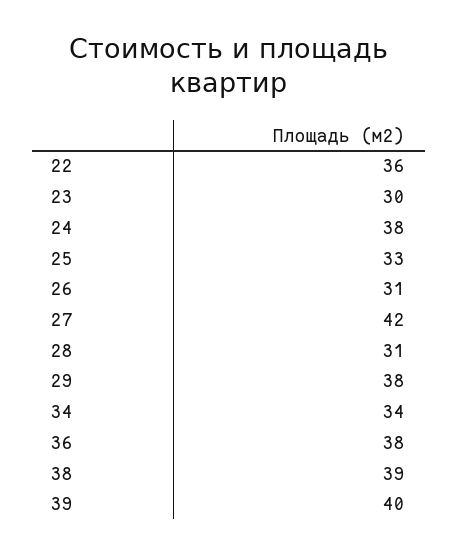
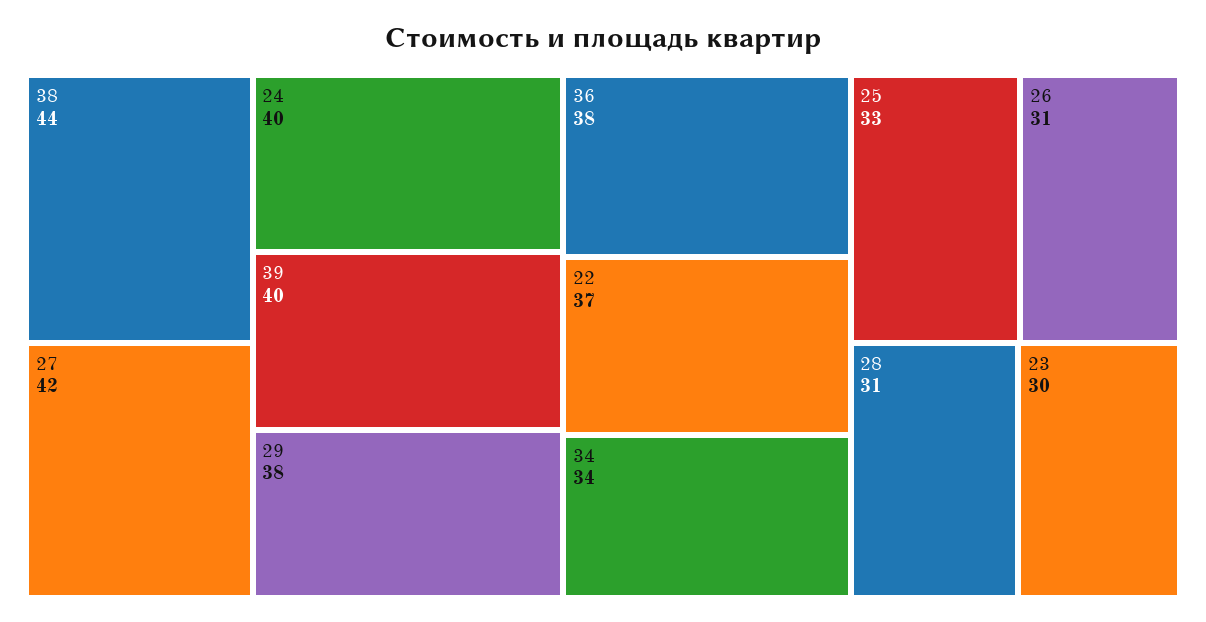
22: 36 -> 37
24: 38 -> 40
38: 39 -> 44

